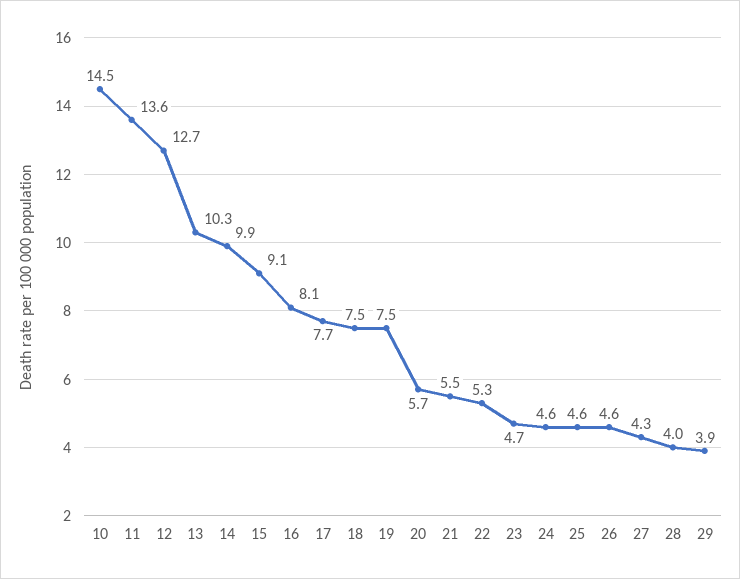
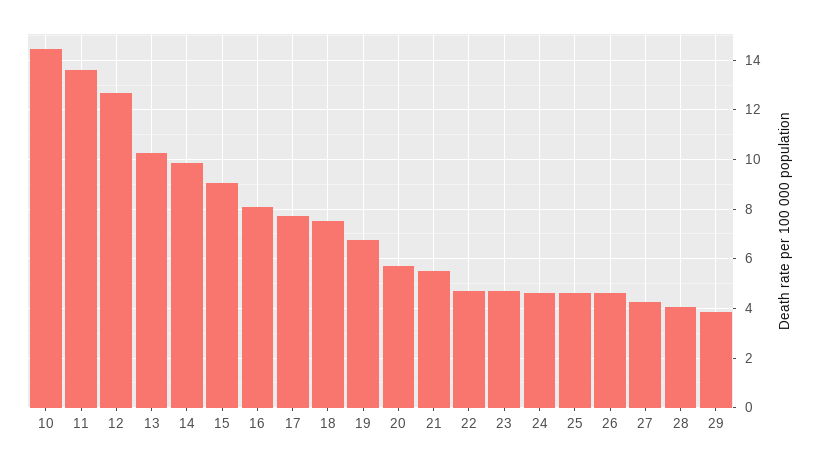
19: 7.5 -> 6.75
22: 5.3 -> 4.75

